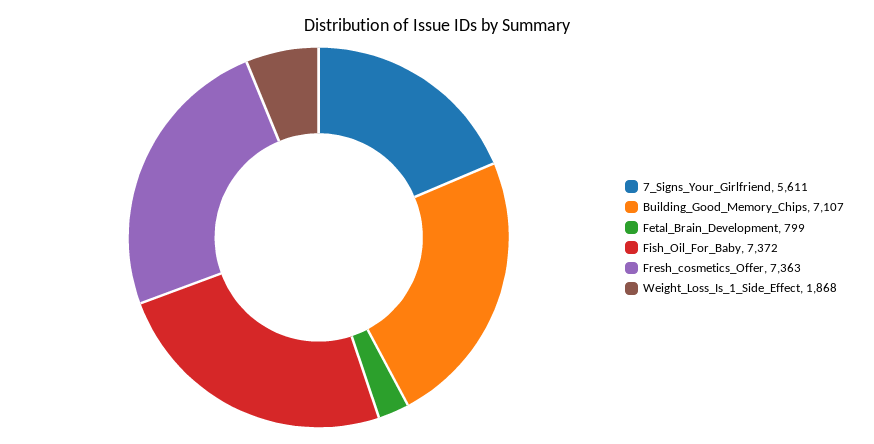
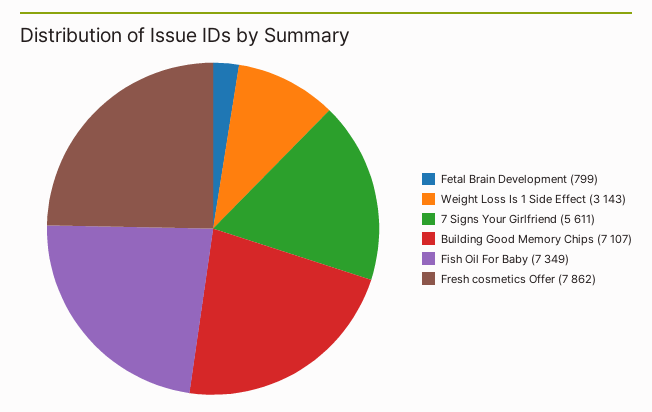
Fish_Oil_For_Baby: 7372 -> 7349
Fresh_cosmetics_Offer: 7363 -> 7862
Weight_Loss_Is_1_Side_Effect: 1868 -> 3143

